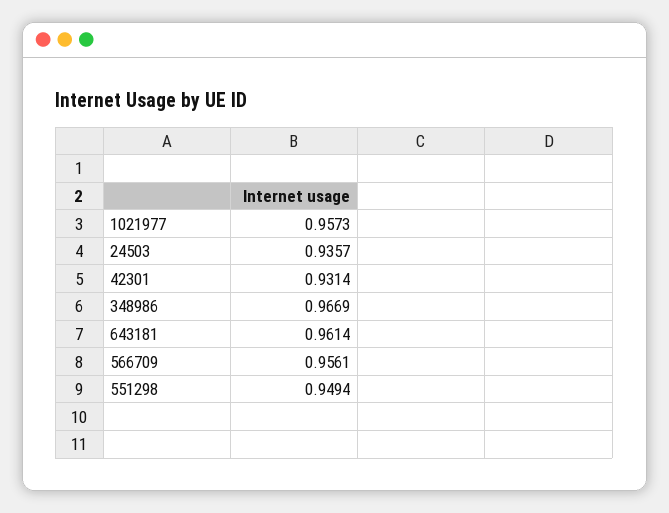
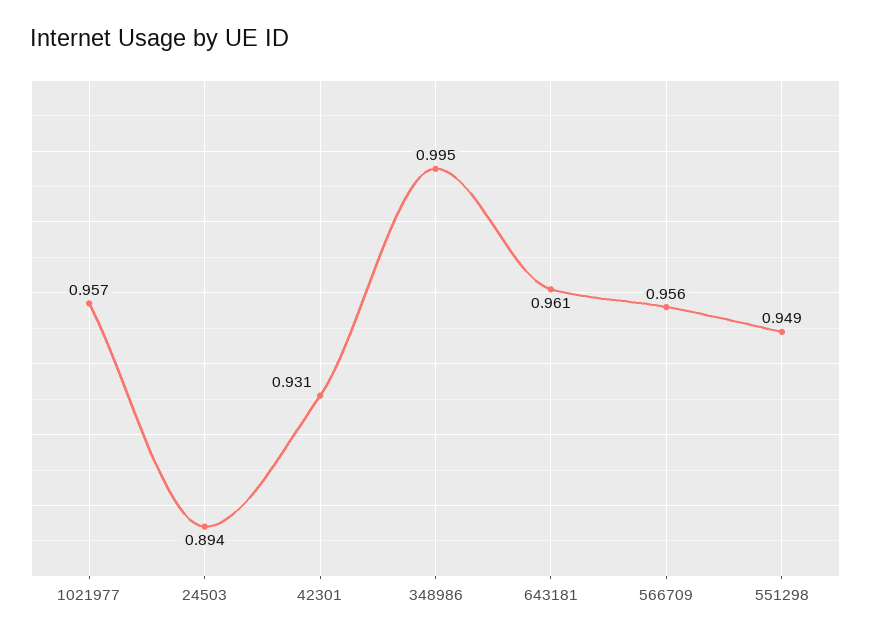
24503: 0.9357 -> 0.894
348986: 0.9669 -> 0.995

